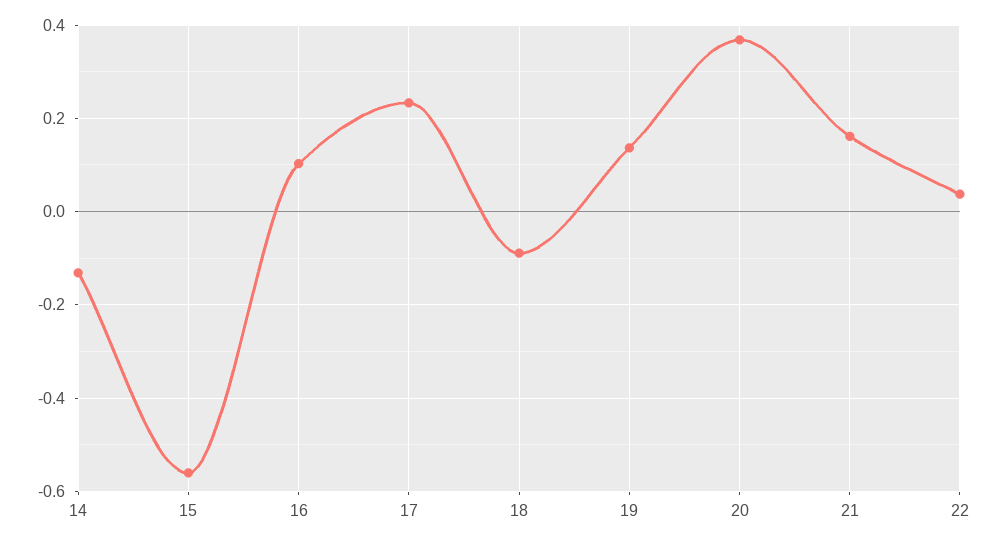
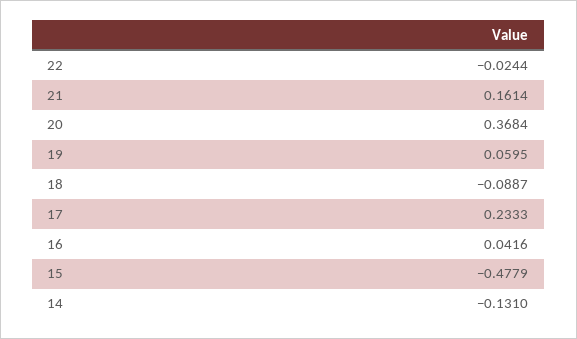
15: -0.56 -> -0.4779
16: 0.1 -> 0.0416
19: 0.14 -> 0.0595
22: 0.04 -> -0.0244

